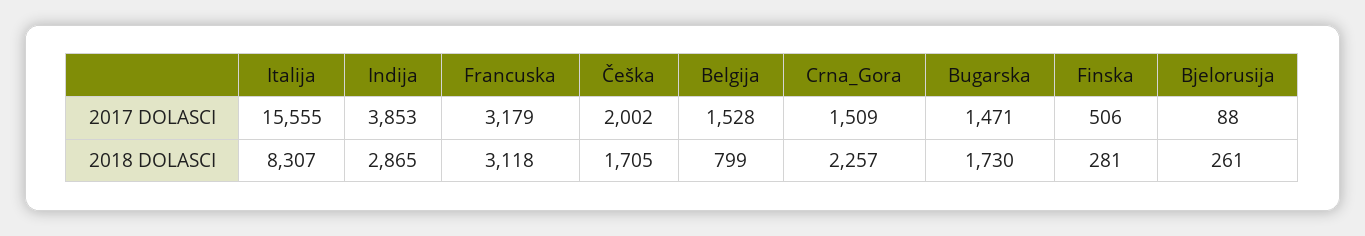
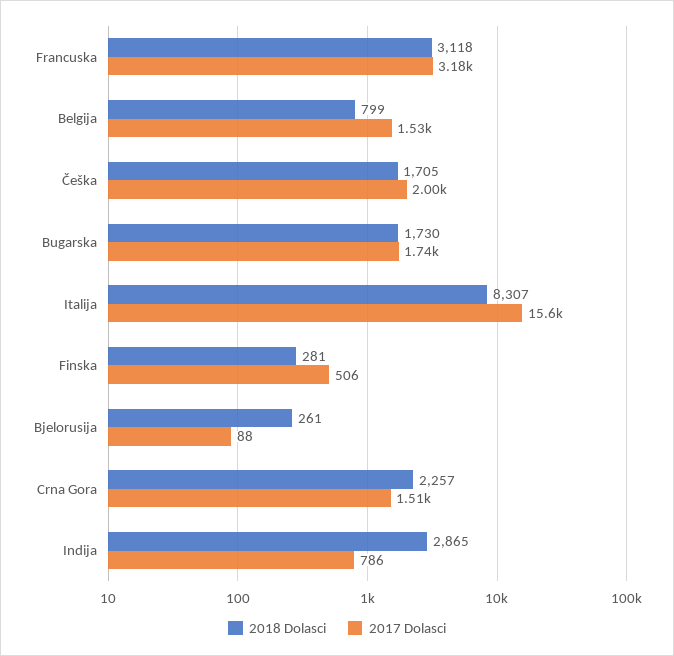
2017 DOLASCI, Indija: 3853 -> 786
2017 DOLASCI, Bugarska: 1471 -> 1740

